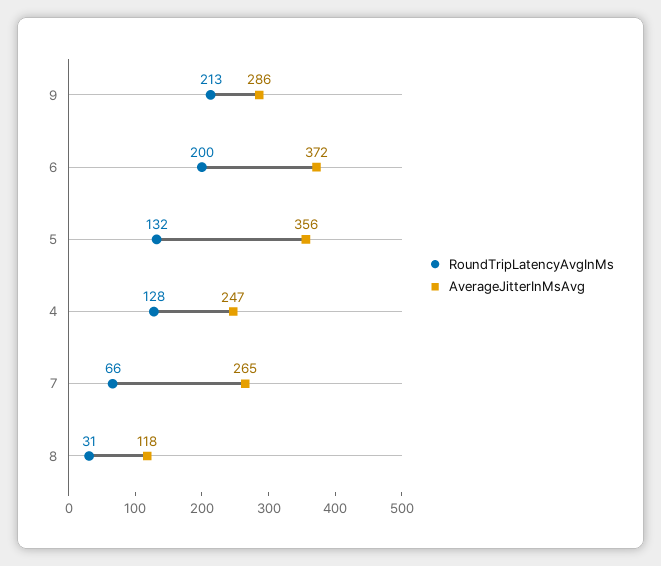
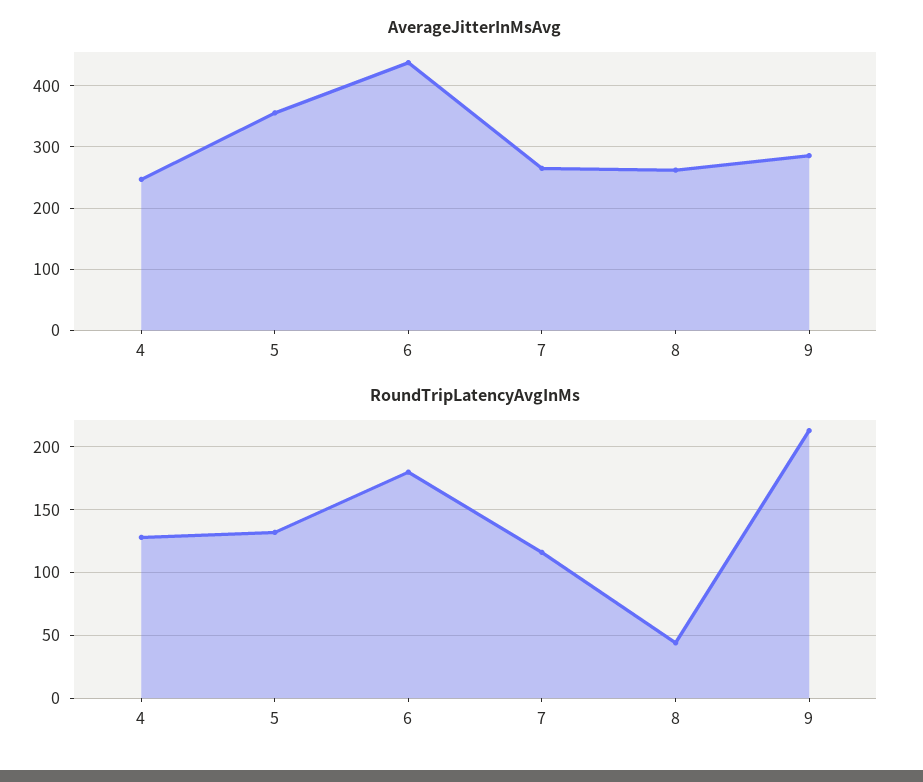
RoundTripLatencyAvgInMs, 6: 200 -> 180
AverageJitterInMsAvg, 6: 372 -> 440
RoundTripLatencyAvgInMs, 7: 66 -> 115
RoundTripLatencyAvgInMs, 8: 31 -> 45
AverageJitterInMsAvg, 8: 118 -> 260

